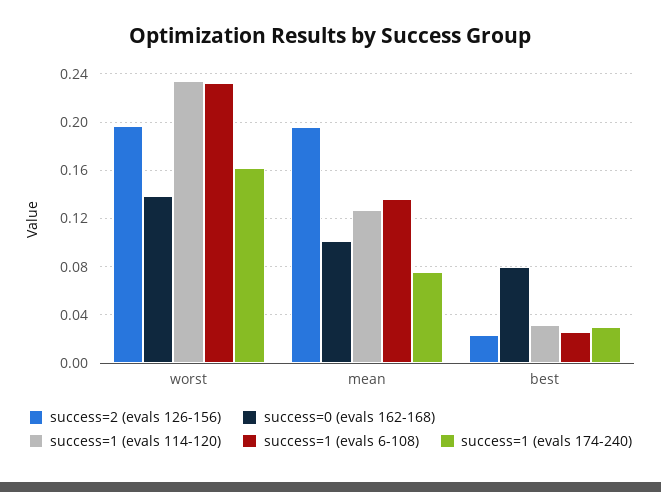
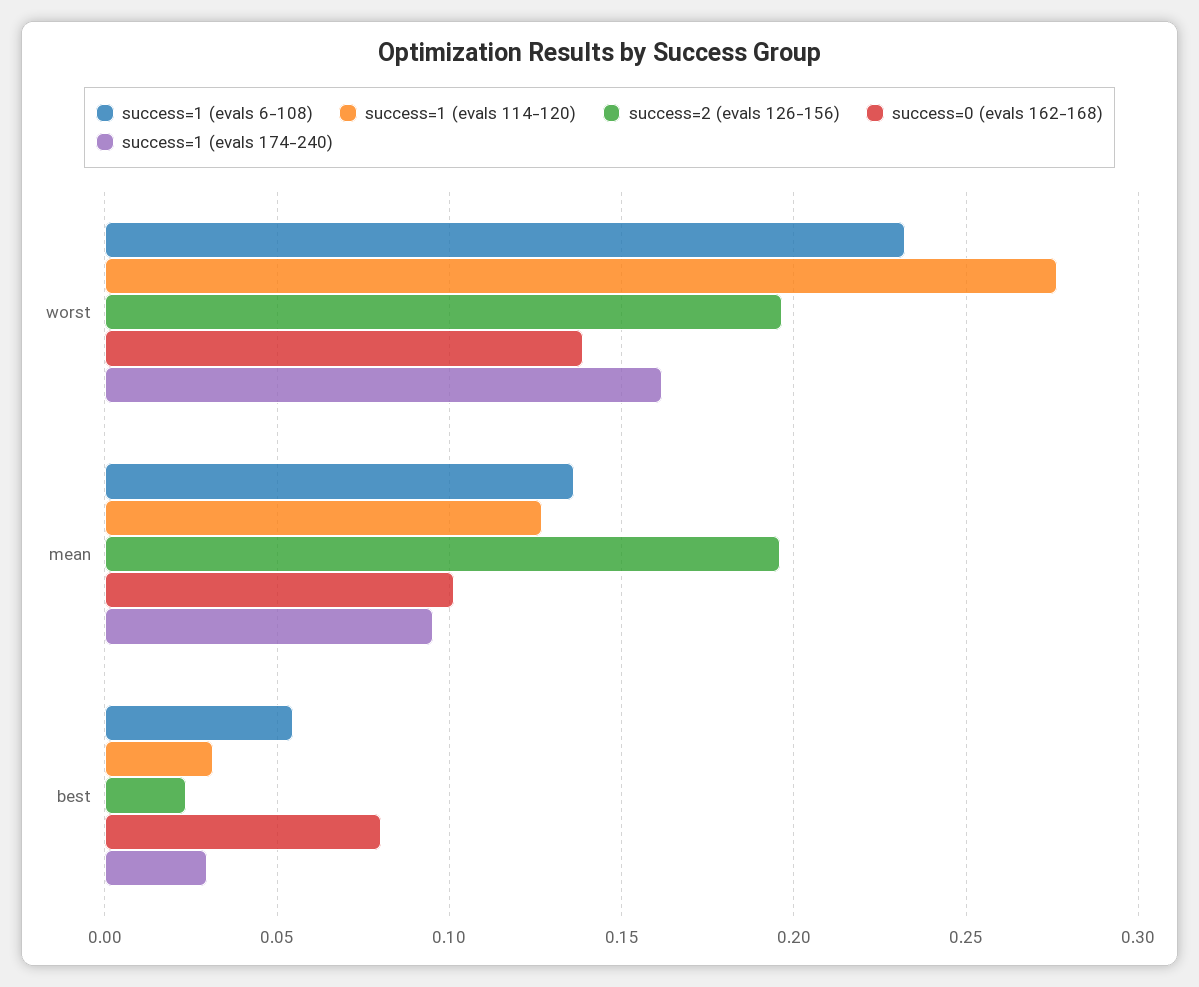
success=1 (evals 114-120), worst: 0.235 -> 0.275
success=1 (evals 174-240), mean: 0.075 -> 0.095
success=1 (evals 6-108), best: 0.025 -> 0.055

